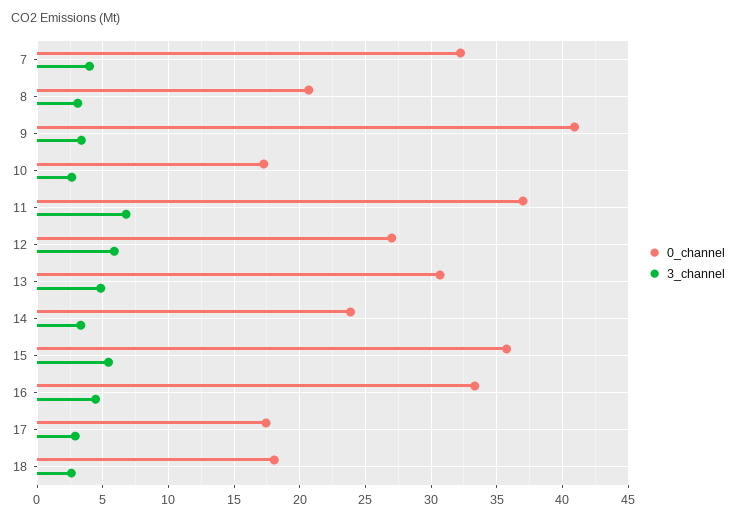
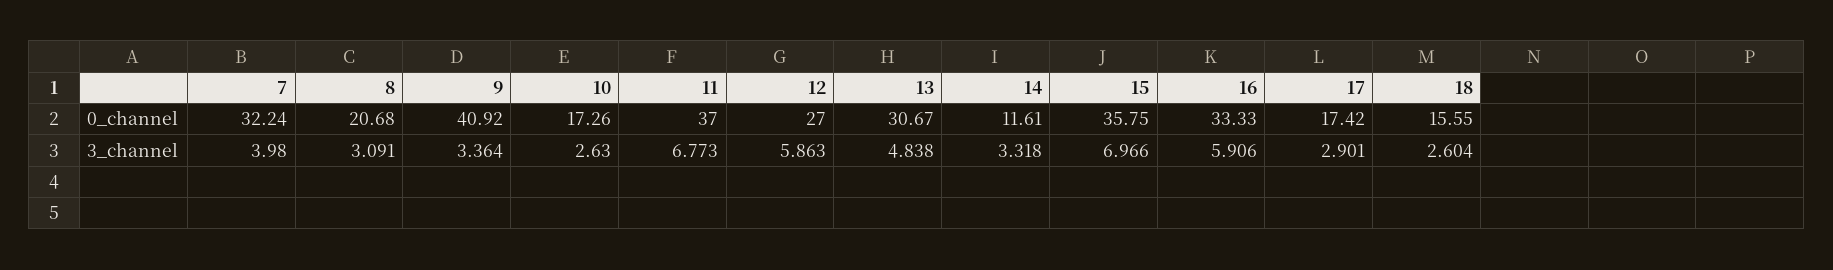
0_channel, 14: 24 -> 11.61
3_channel, 15: 5.5 -> 6.966
3_channel, 16: 4.5 -> 5.906
0_channel, 18: 18 -> 15.55

